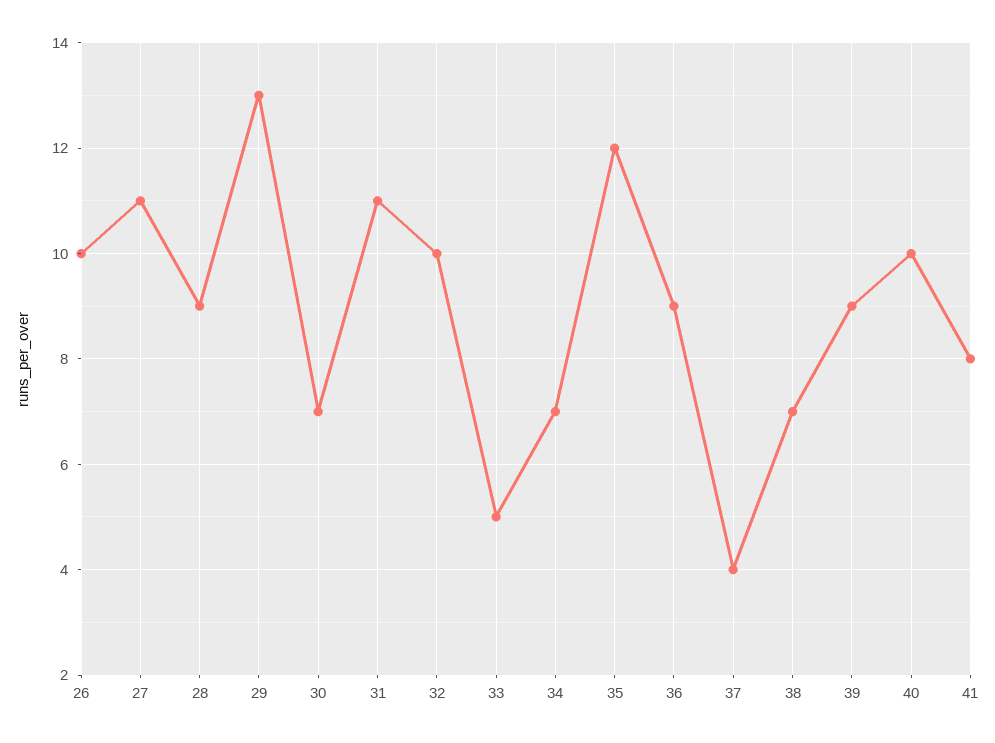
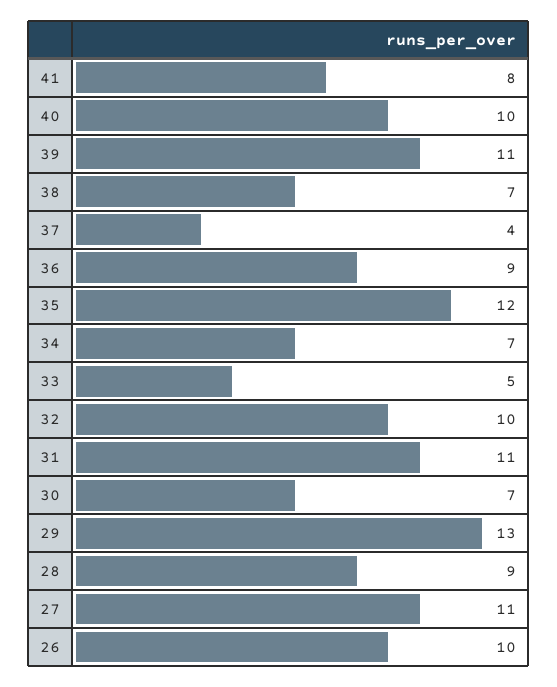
39: 9 -> 11

